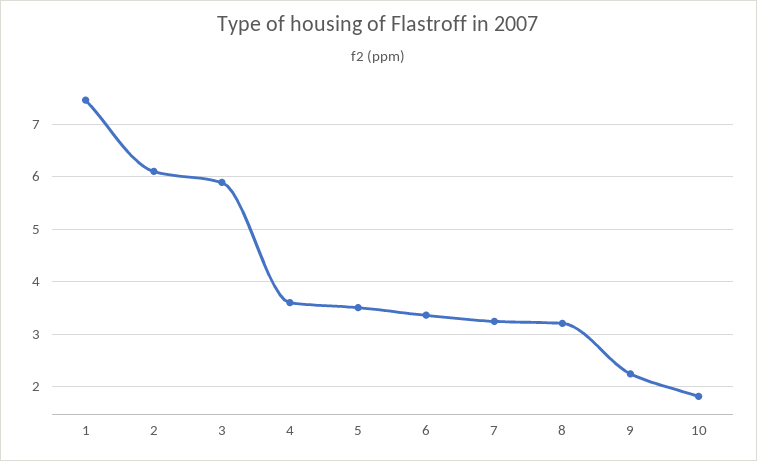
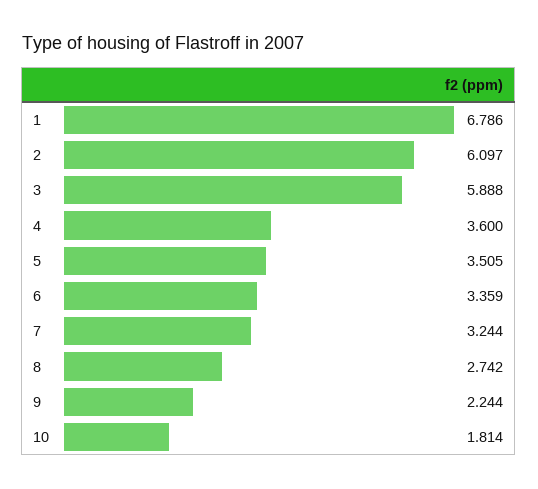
1: 7.4 -> 6.786
8: 3.2 -> 2.742

